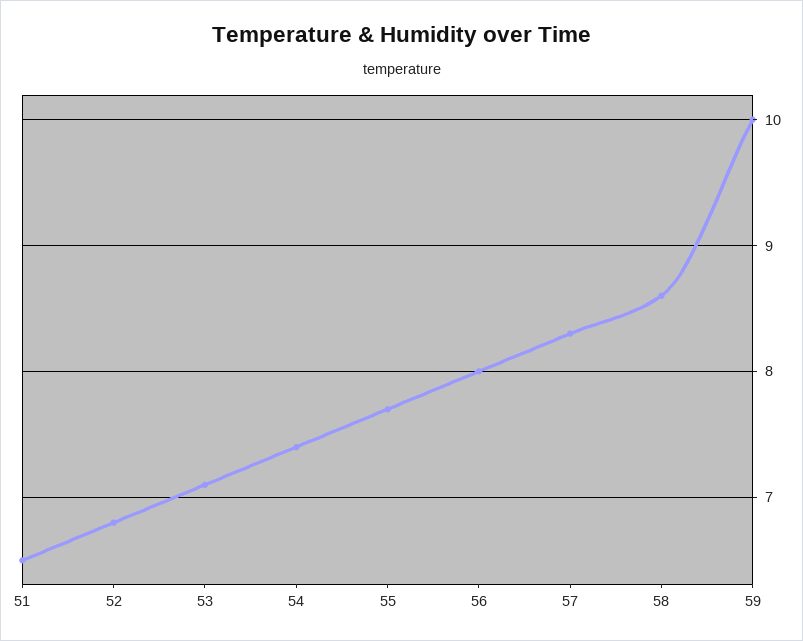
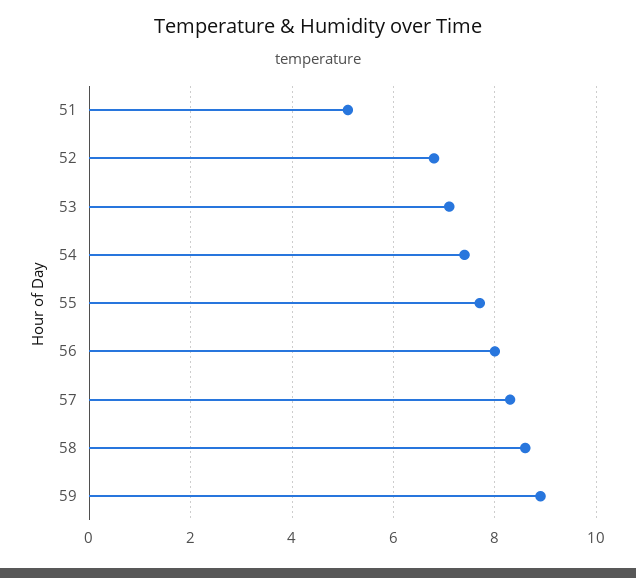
51: 6.5 -> 5
59: 10 -> 9

